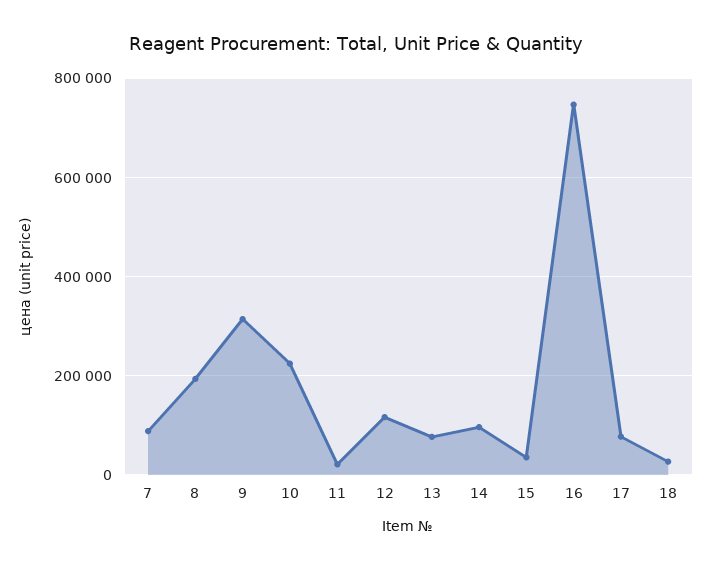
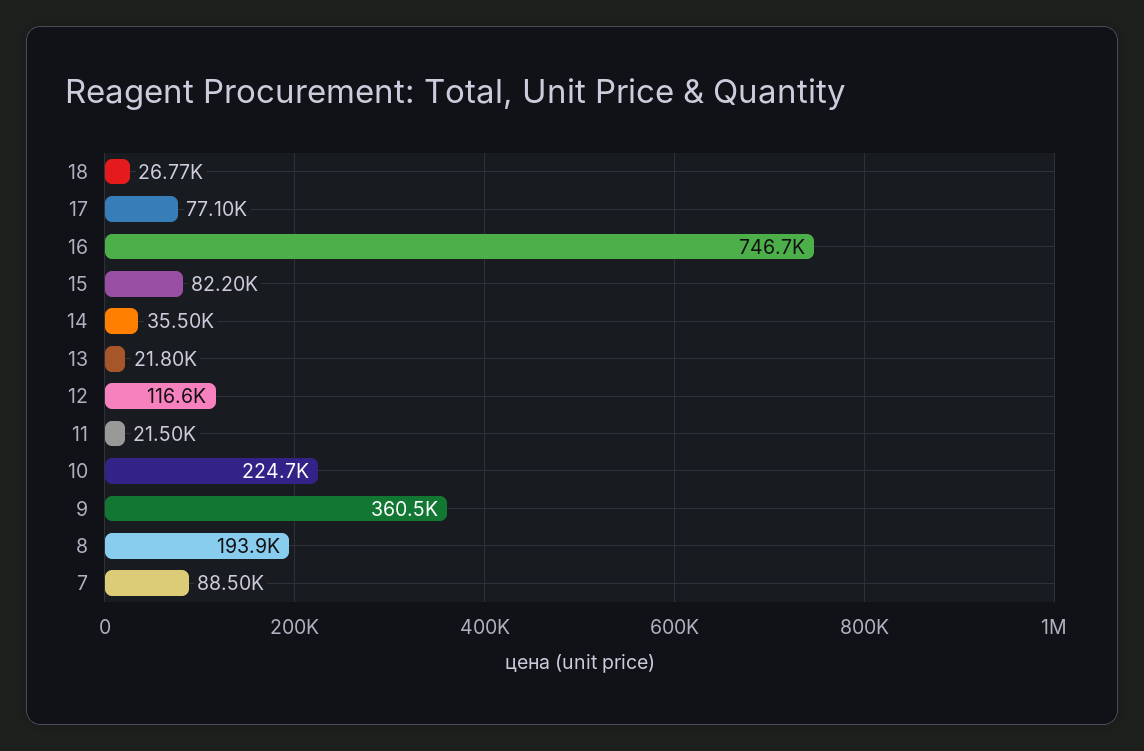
9: 320000 -> 360500
13: 80000 -> 21800
14: 100000 -> 35500
15: 40000 -> 82200

